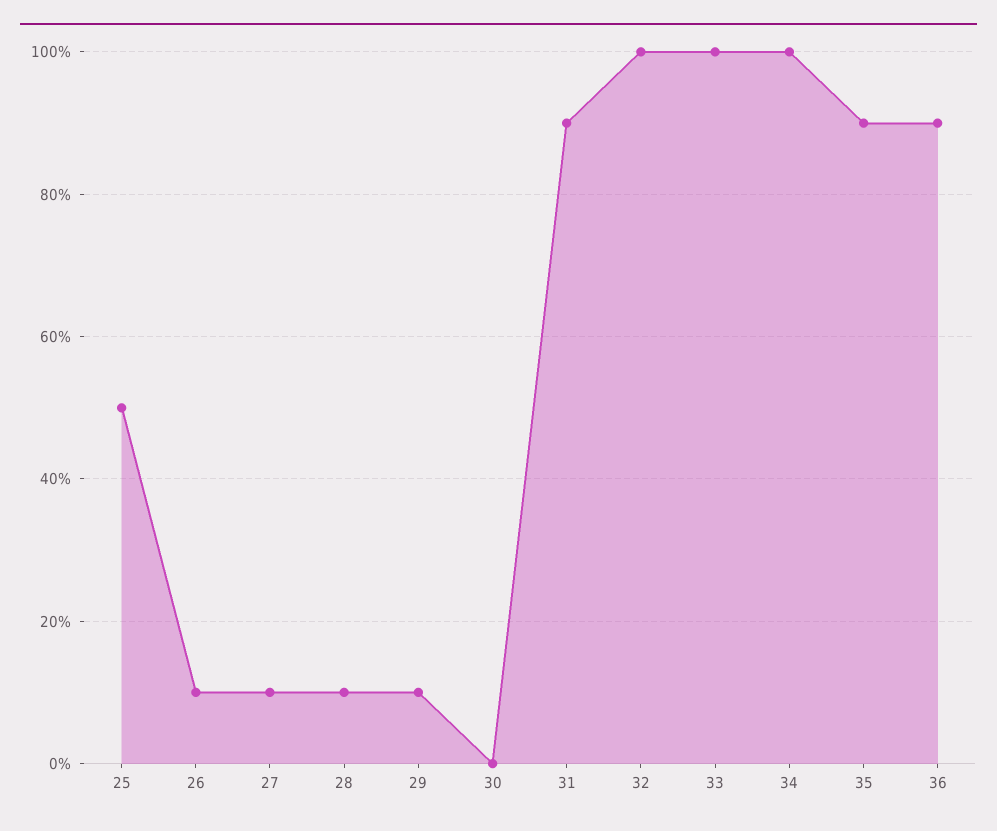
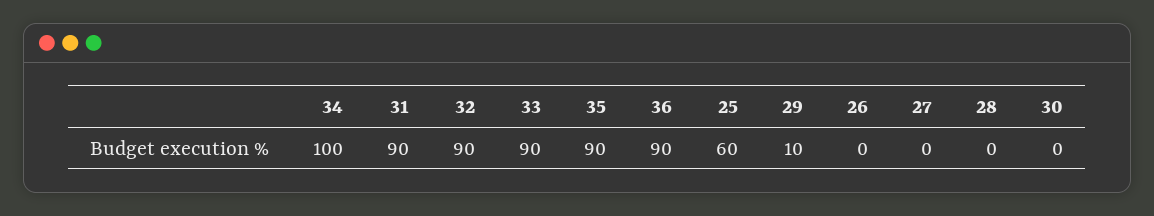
25: 50 -> 60
26: 10 -> 0
27: 10 -> 0
28: 10 -> 0
32: 100 -> 90
33: 100 -> 90

